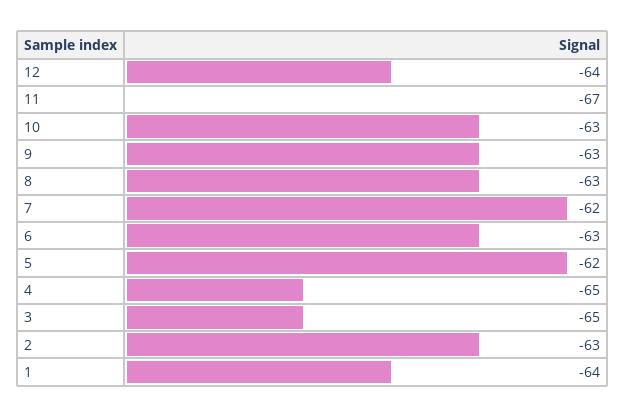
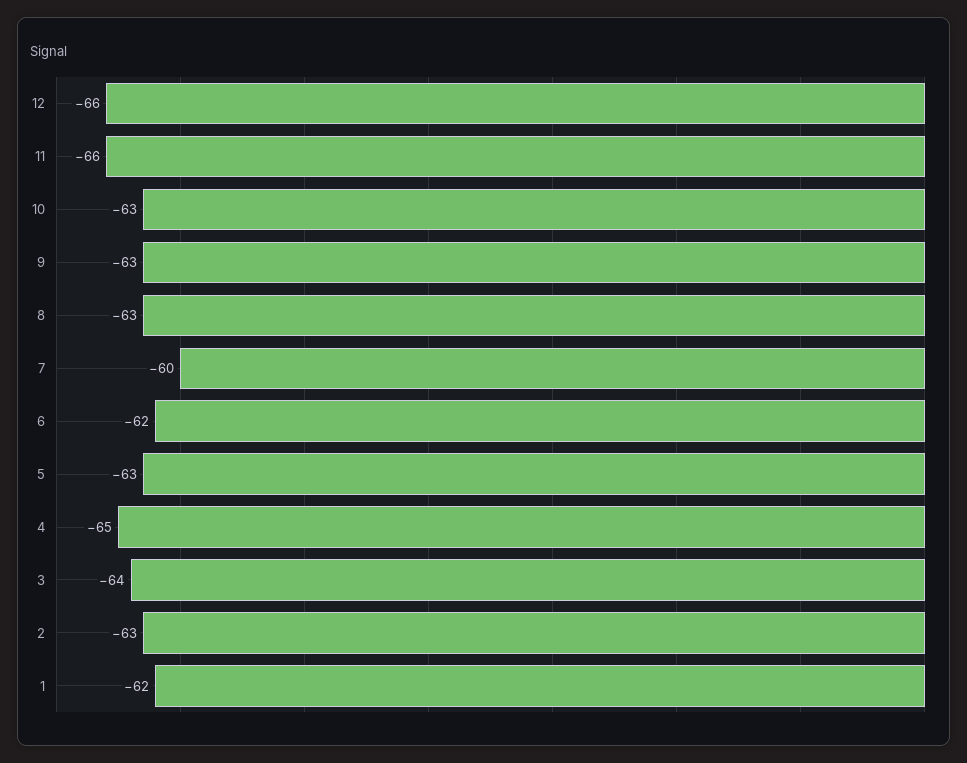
12: -64 -> -66
11: -67 -> -66
7: -62 -> -60
6: -63 -> -62
5: -62 -> -63
3: -65 -> -64
1: -64 -> -62

